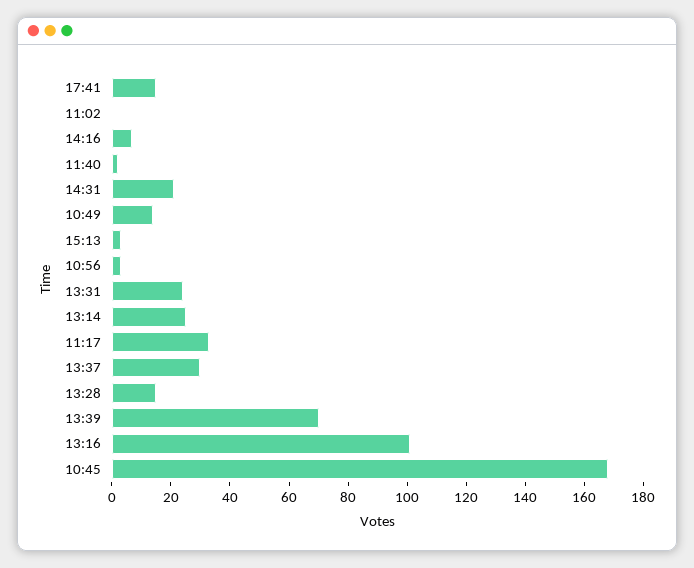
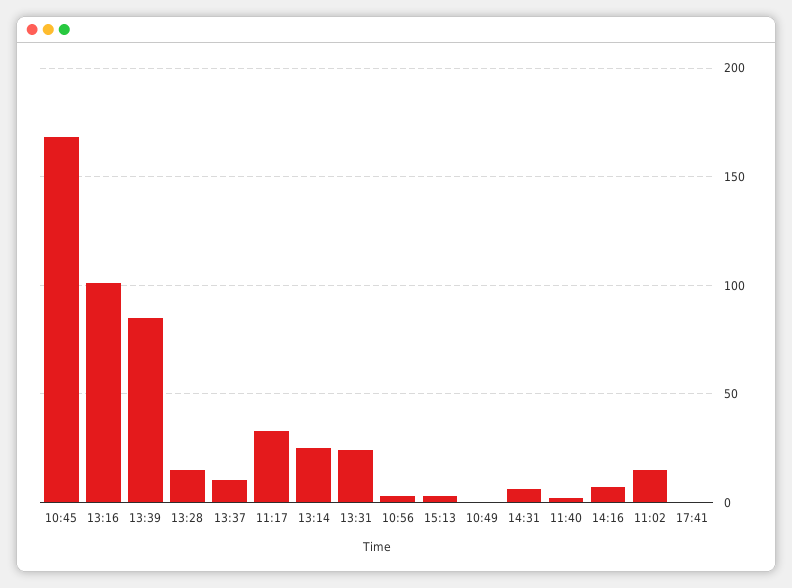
17:41: 15 -> 0
11:02: 0 -> 15
14:31: 20 -> 5
10:49: 15 -> 0
13:37: 30 -> 10
13:39: 70 -> 85

